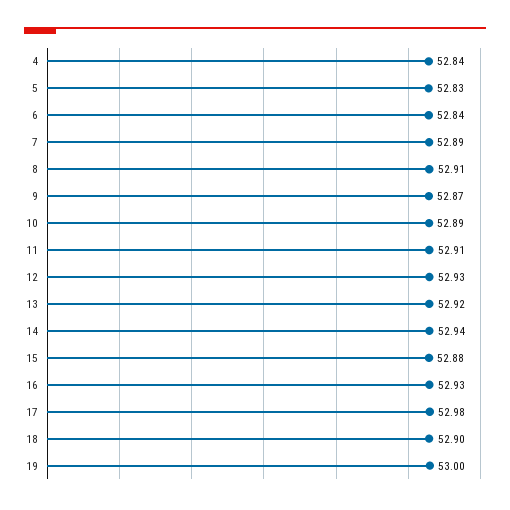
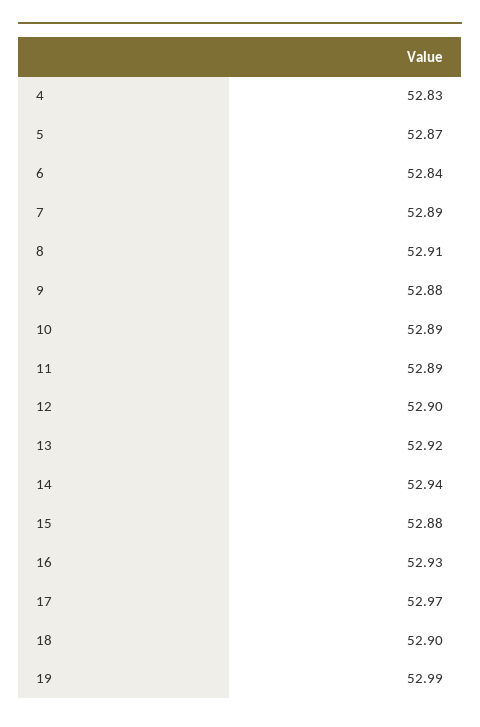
4: 52.84 -> 52.83
5: 52.83 -> 52.87
9: 52.87 -> 52.88
11: 52.91 -> 52.89
12: 52.93 -> 52.9
17: 52.98 -> 52.97
19: 53 -> 52.99

